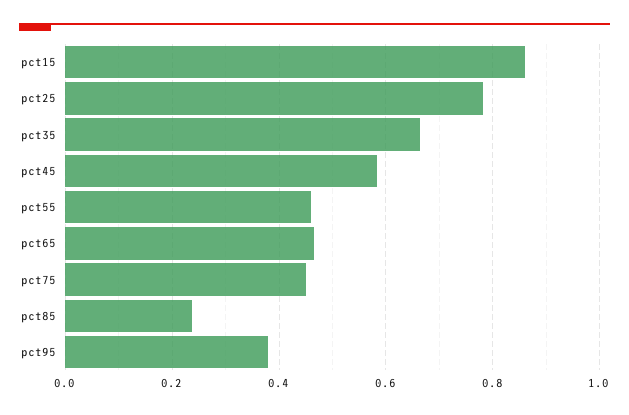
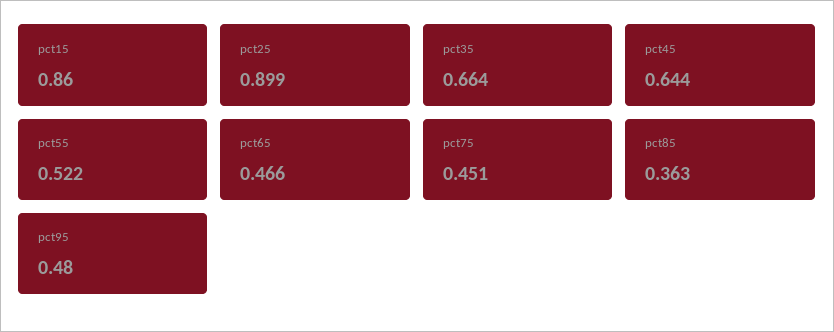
pct25: 0.78 -> 0.899
pct45: 0.58 -> 0.644
pct55: 0.46 -> 0.522
pct85: 0.24 -> 0.363
pct95: 0.38 -> 0.48

